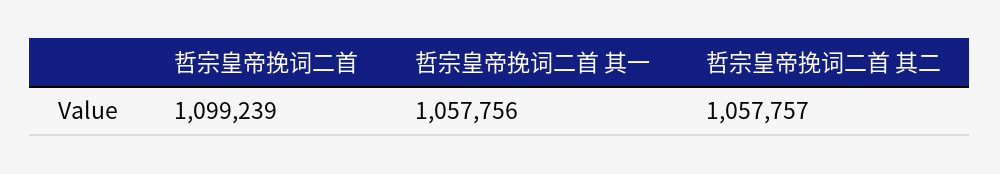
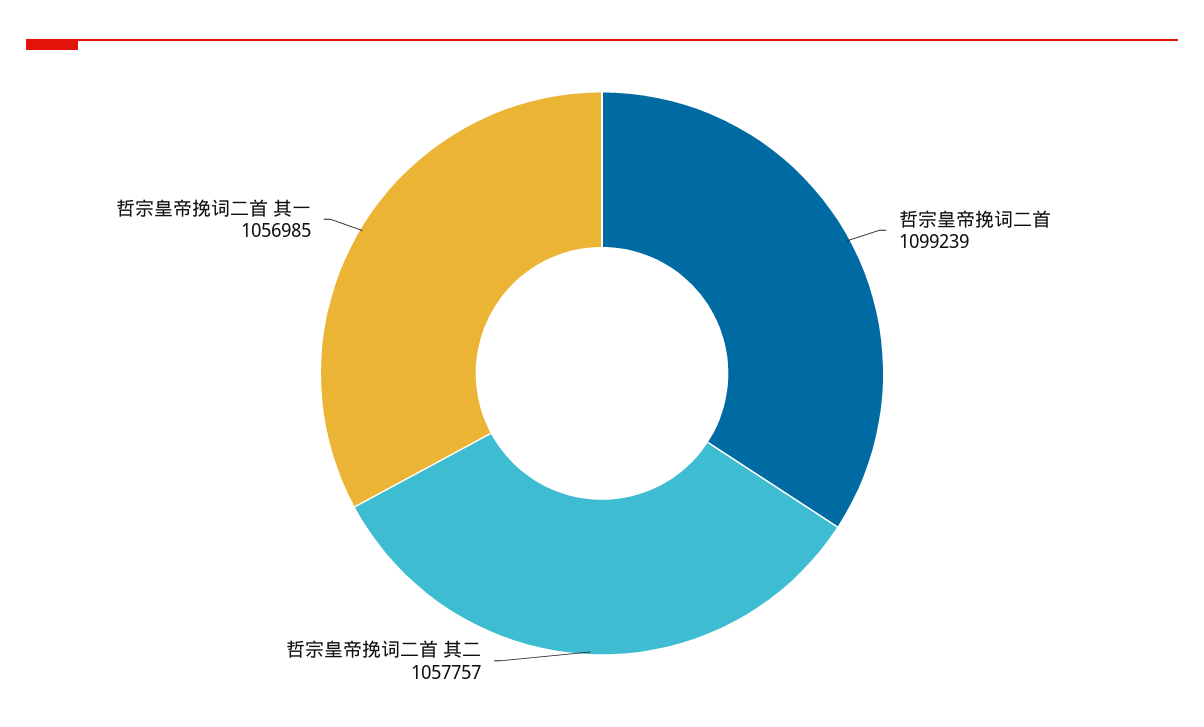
哲宗皇帝挽词二首 其一: 1057756 -> 1056985

